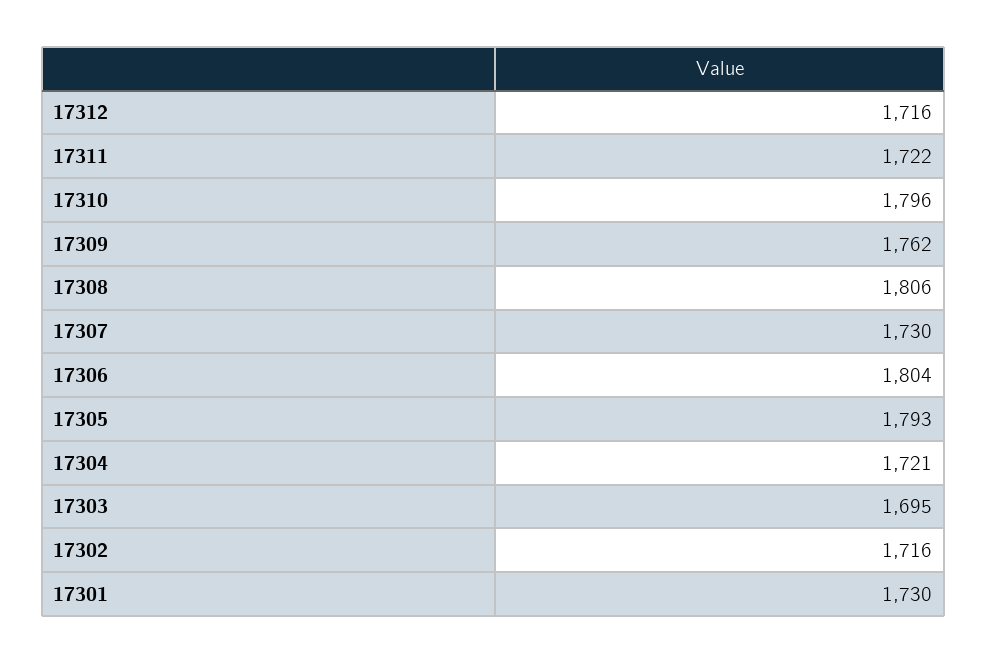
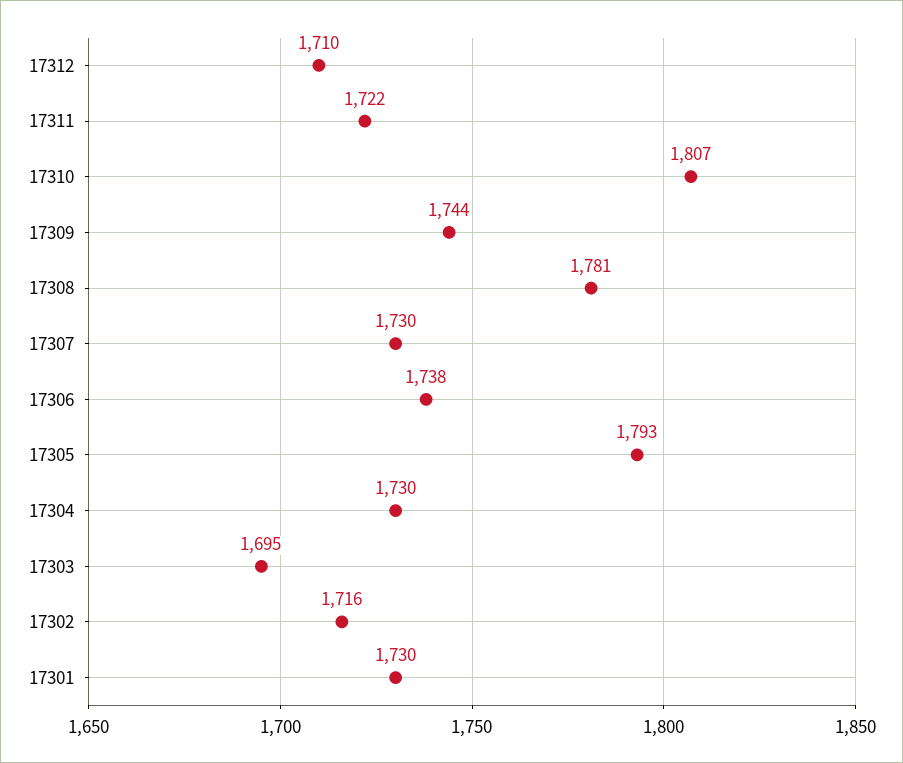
17312: 1716 -> 1710
17310: 1796 -> 1807
17309: 1762 -> 1744
17308: 1806 -> 1781
17306: 1804 -> 1738
17304: 1721 -> 1730

